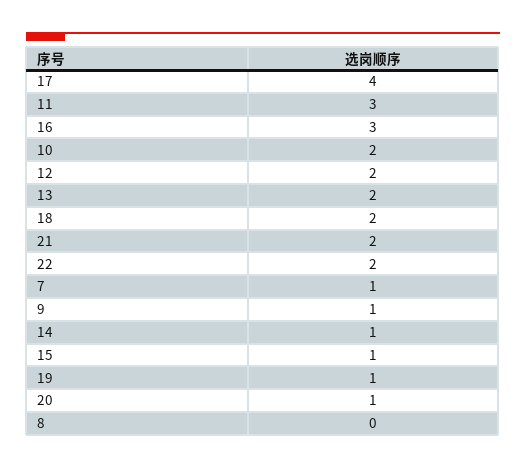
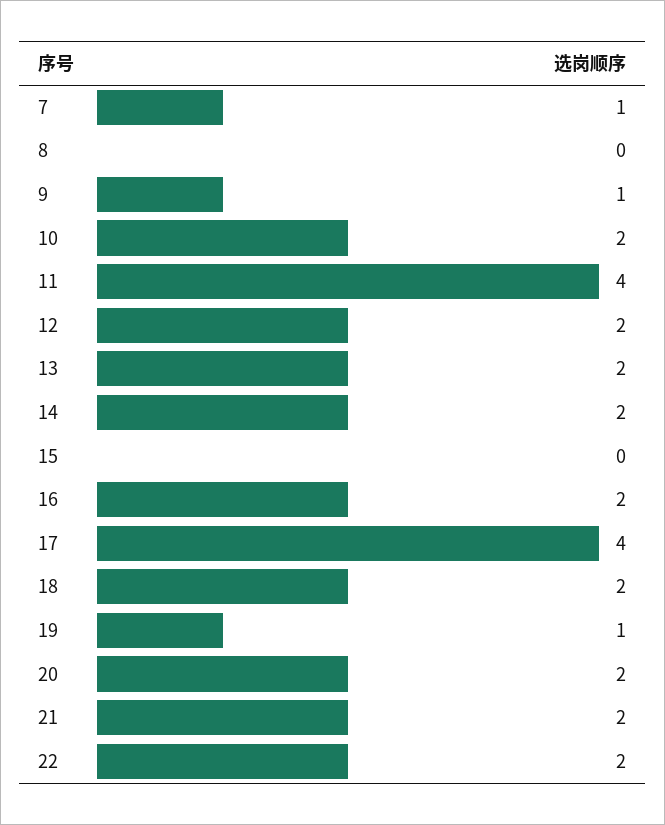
11: 3 -> 4
16: 3 -> 2
14: 1 -> 2
15: 1 -> 0
20: 1 -> 2

